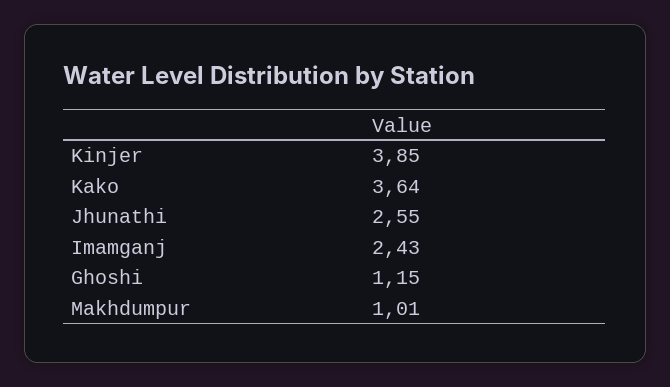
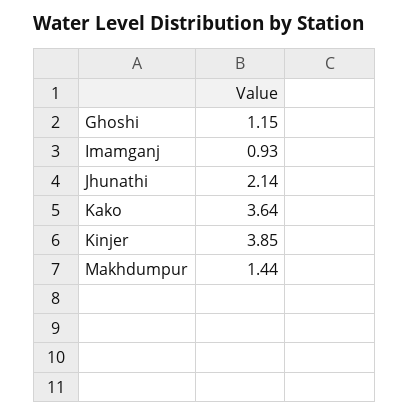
Jhunathi: 2.55 -> 2.14
Imamganj: 2.43 -> 0.93
Makhdumpur: 1.01 -> 1.44

